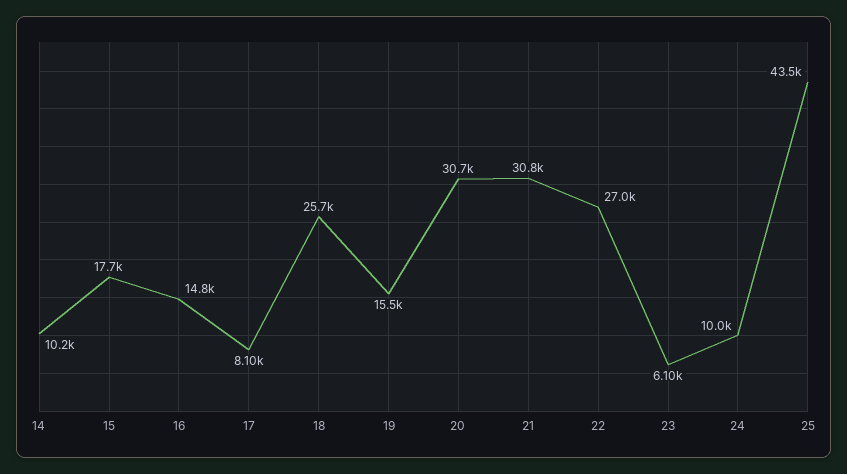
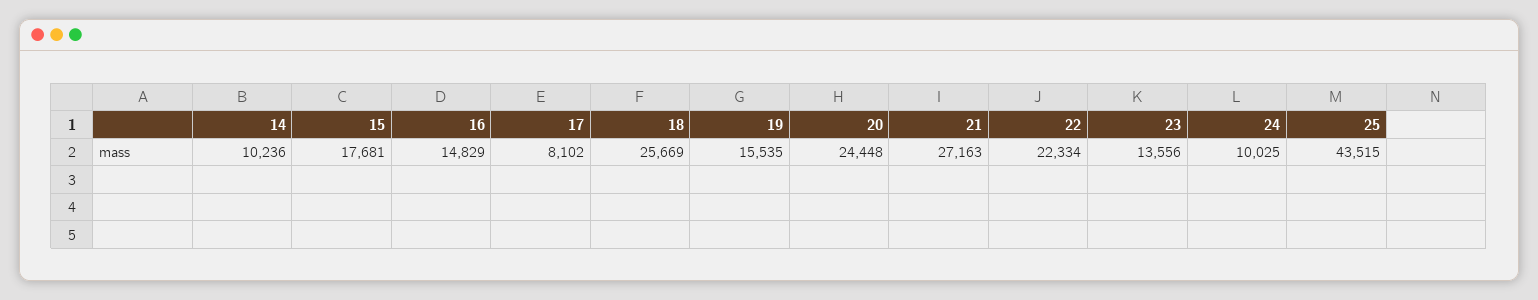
20: 30700 -> 24448
21: 30800 -> 27163
22: 27000 -> 22334
23: 6100 -> 13556

